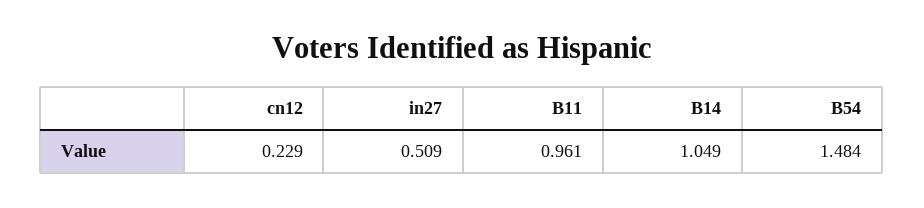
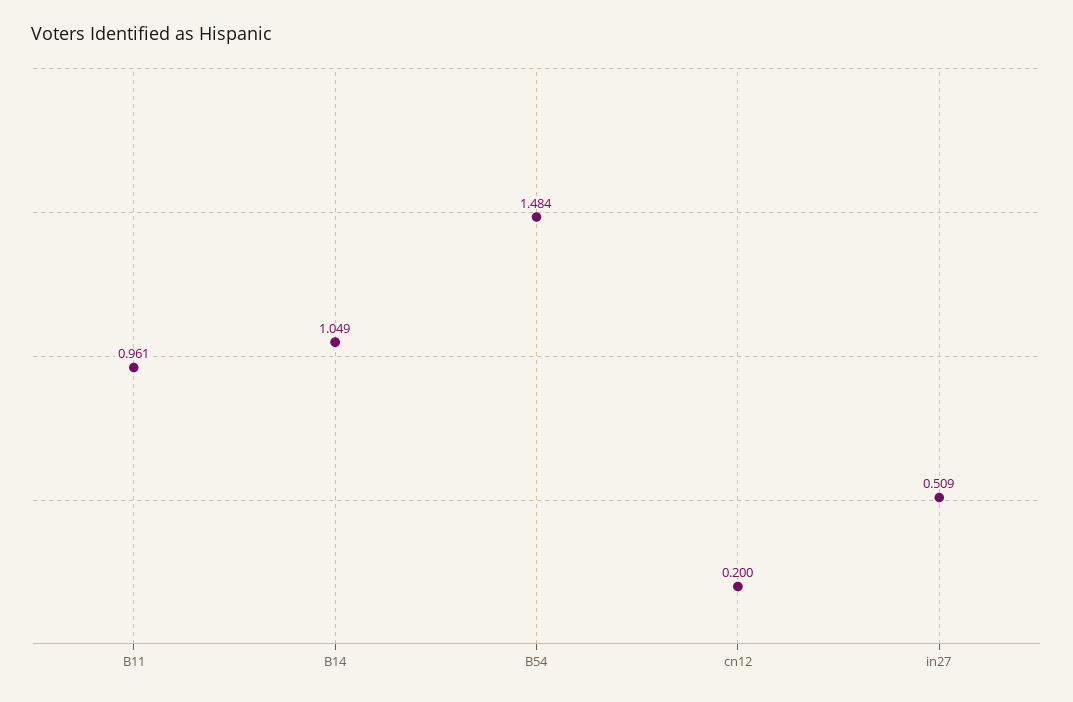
cn12: 0.229 -> 0.2

